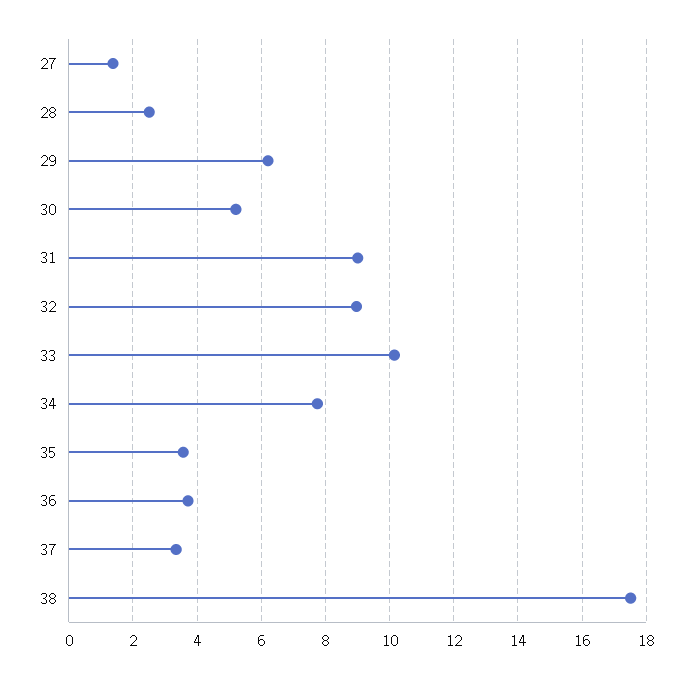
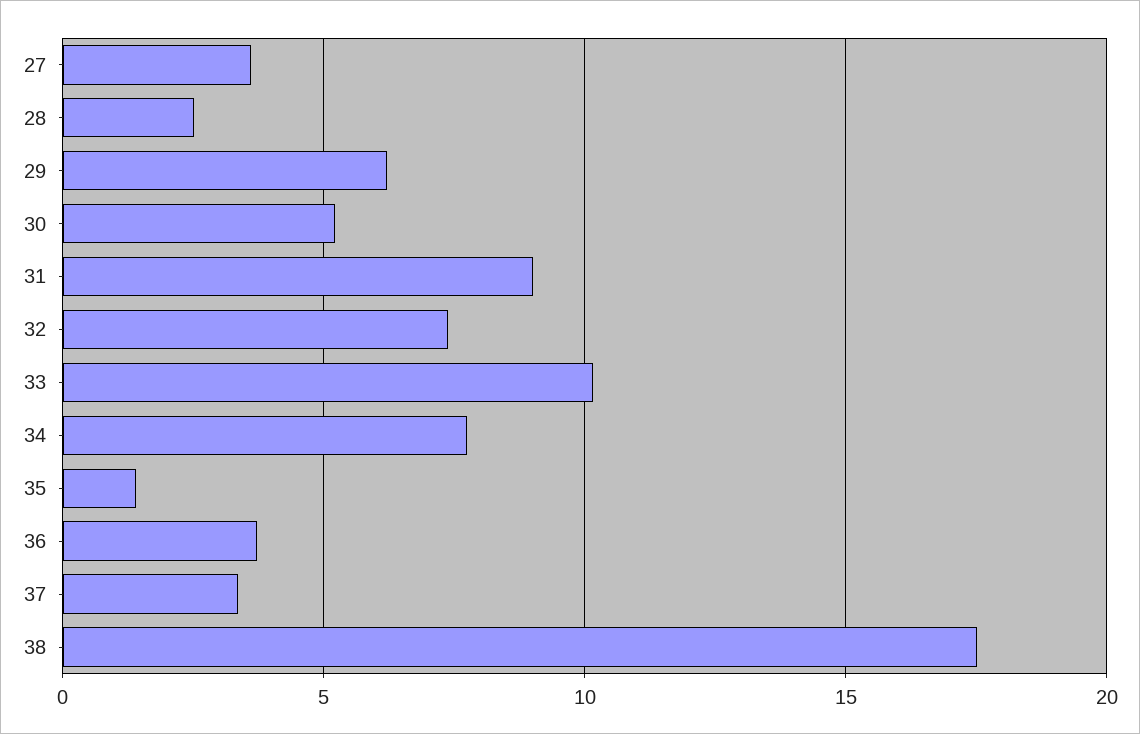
27: 1.4 -> 3.5
32: 9 -> 7.5
35: 3.6 -> 1.5

